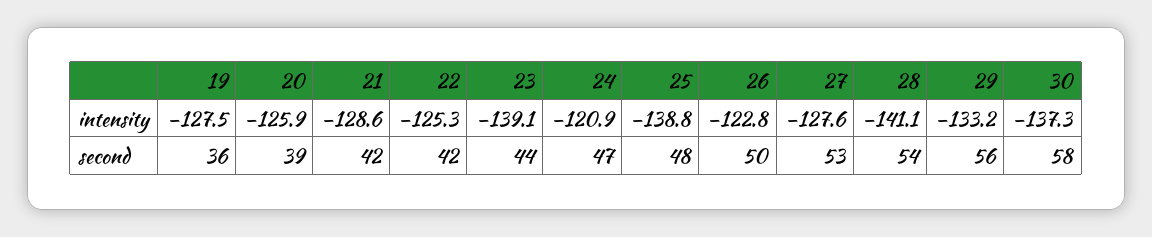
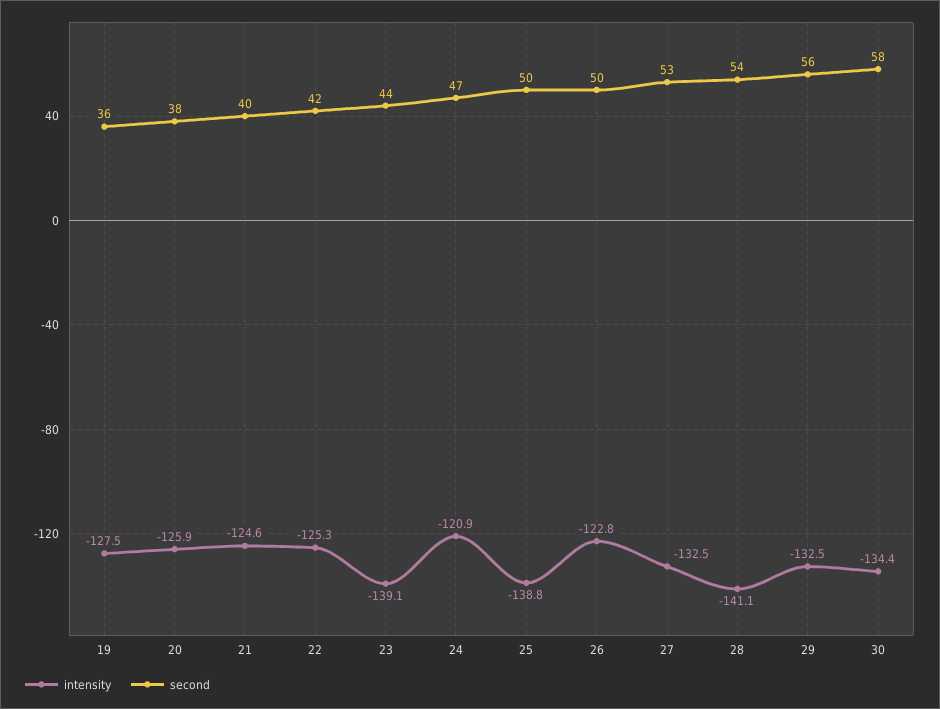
intensity, 21: -128.6 -> -124.6
intensity, 27: -127.6 -> -132.5
intensity, 29: -133.2 -> -132.5
intensity, 30: -137.3 -> -134.4
second, 20: 39 -> 38
second, 21: 42 -> 40
second, 25: 48 -> 50

